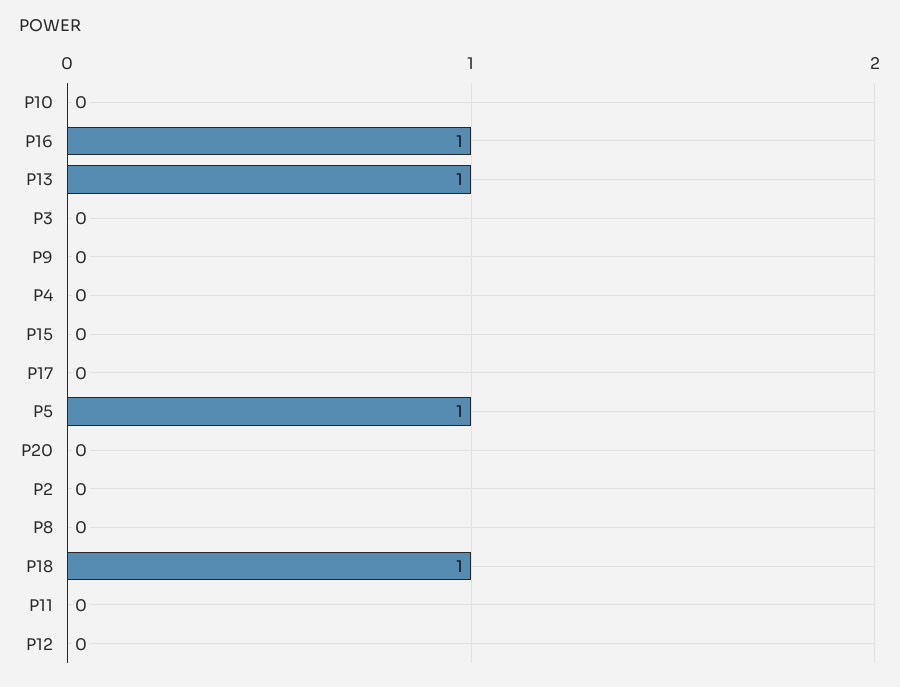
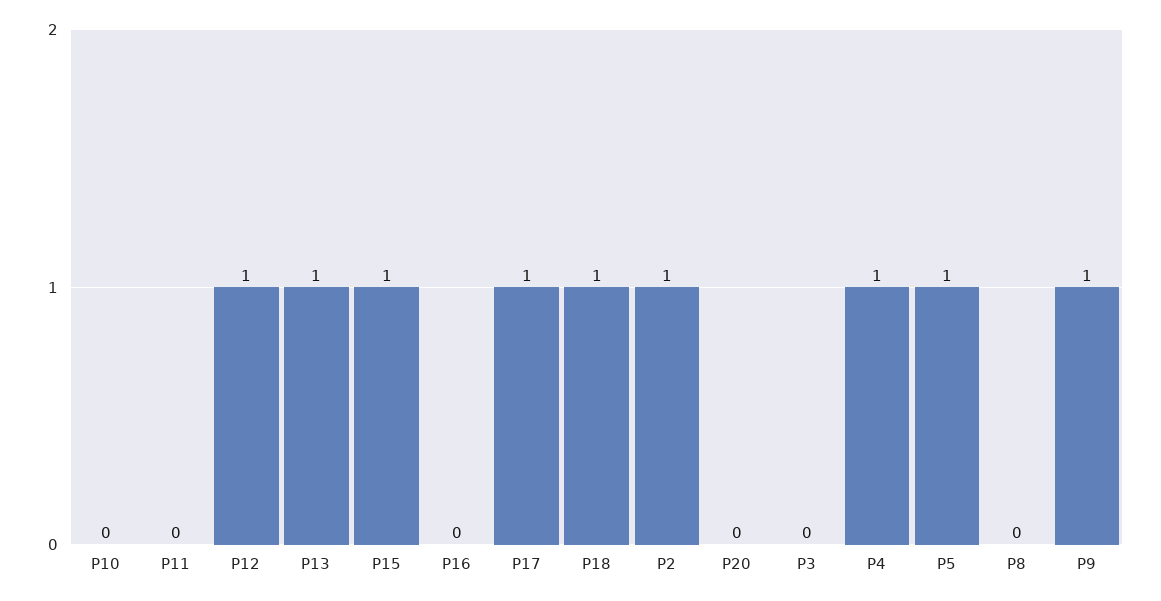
P16: 1 -> 0
P9: 0 -> 1
P4: 0 -> 1
P15: 0 -> 1
P17: 0 -> 1
P2: 0 -> 1
P12: 0 -> 1

